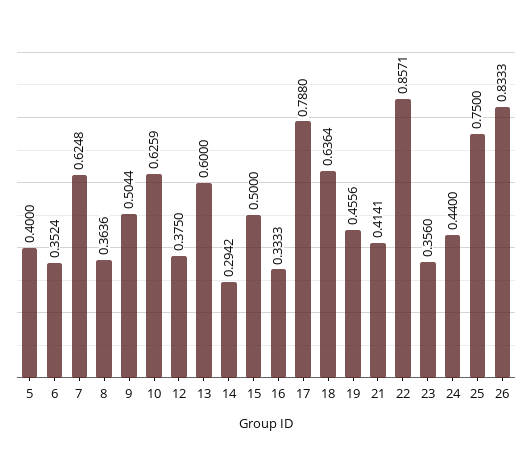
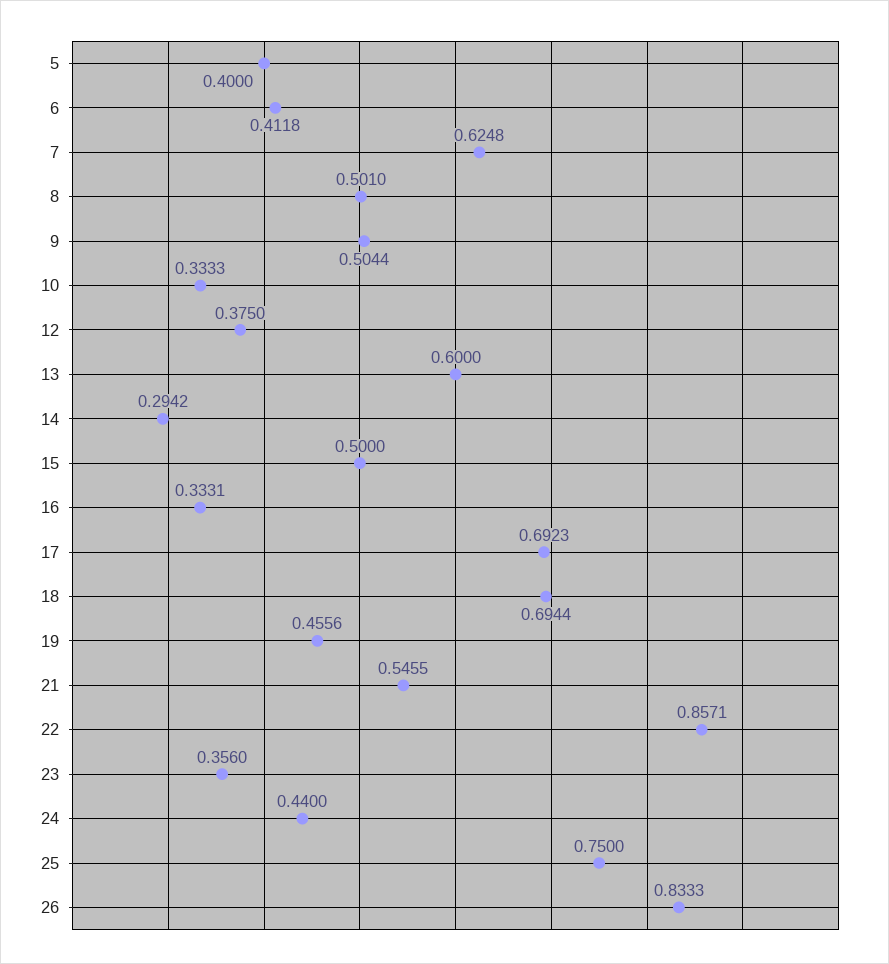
6: 0.3524 -> 0.4118
8: 0.3636 -> 0.501
10: 0.6259 -> 0.3333
16: 0.3333 -> 0.3331
17: 0.788 -> 0.6923
18: 0.6364 -> 0.6944
21: 0.4141 -> 0.5455

